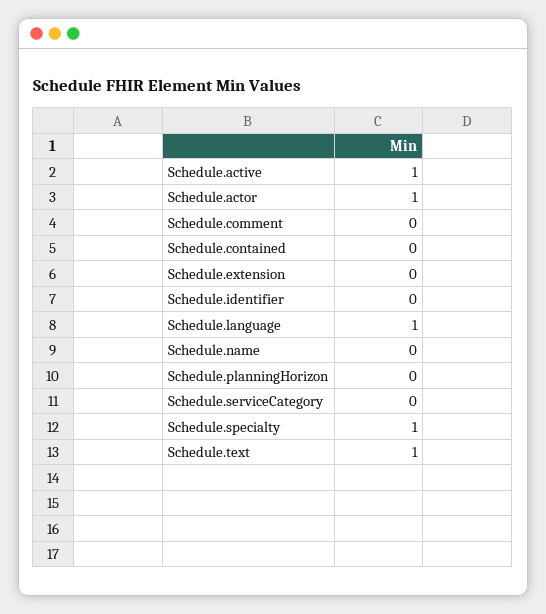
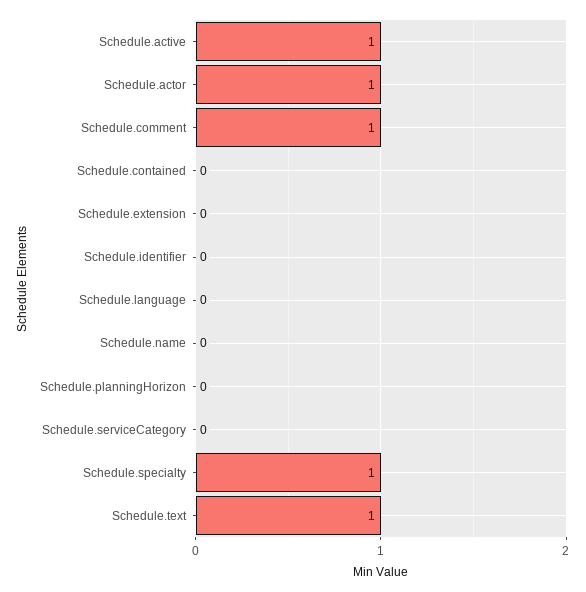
Schedule.comment: 0 -> 1
Schedule.language: 1 -> 0

